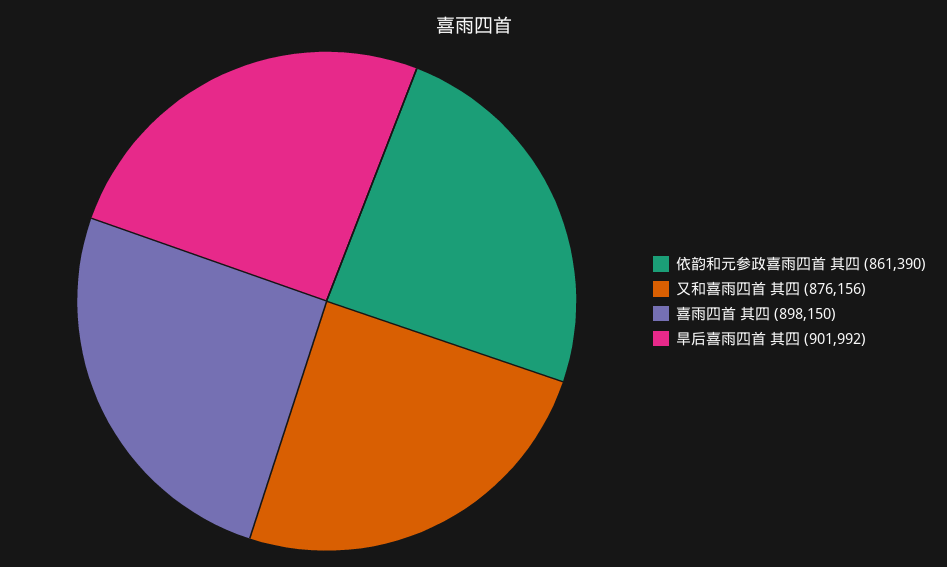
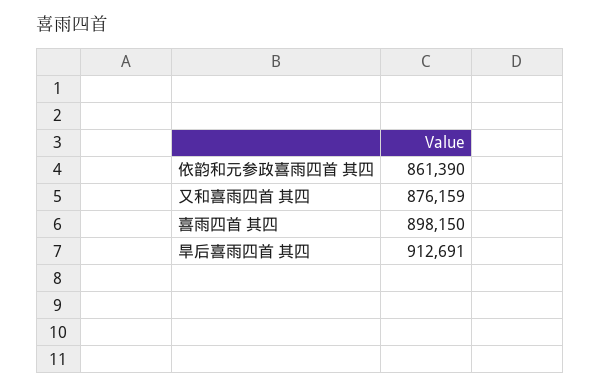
又和喜雨四首 其四: 876156 -> 876159
旱后喜雨四首 其四: 901992 -> 912691

